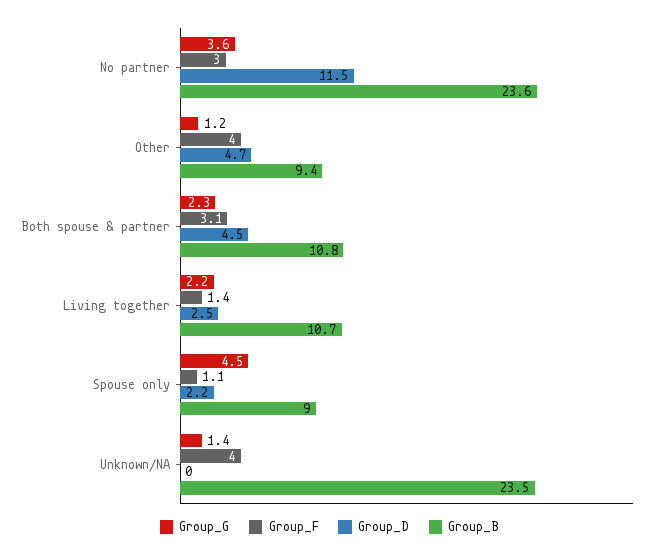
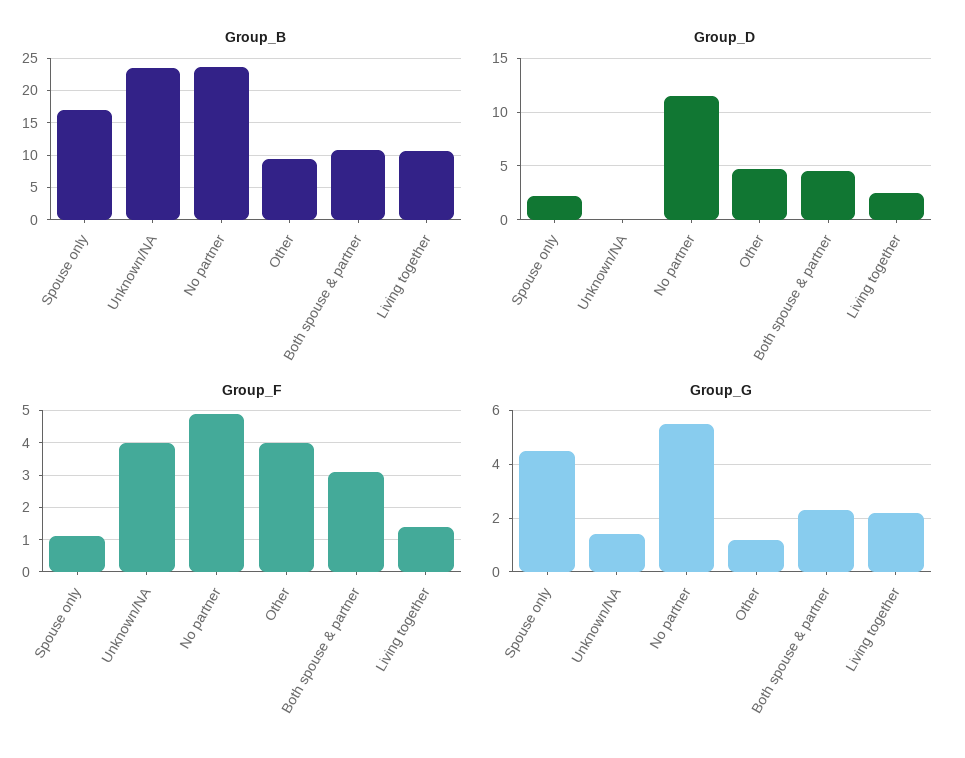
Group_G, No partner: 3.6 -> 5.5
Group_F, No partner: 3 -> 5
Group_B, Spouse only: 9 -> 17

